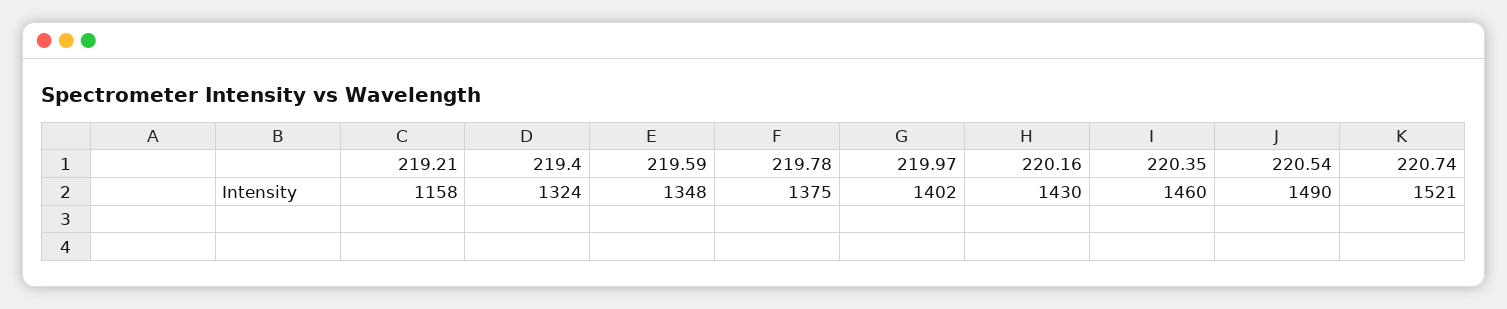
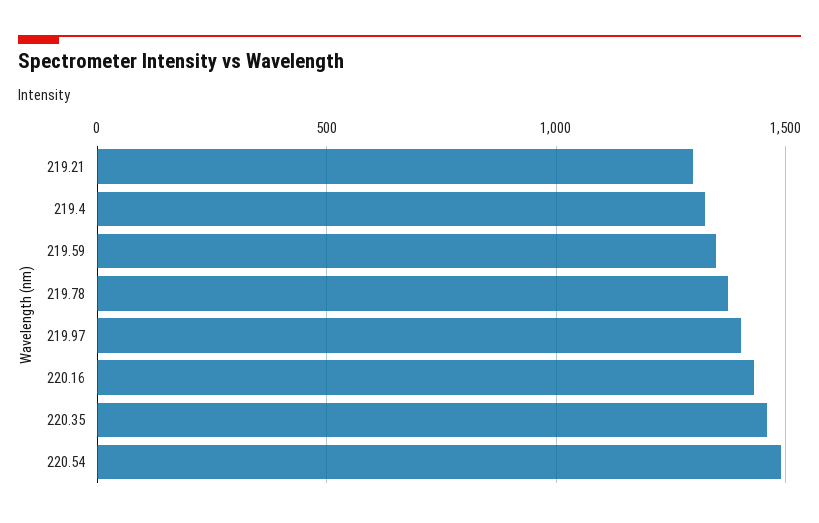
219.21: 1158 -> 1300
220.74: 1521 -> none

